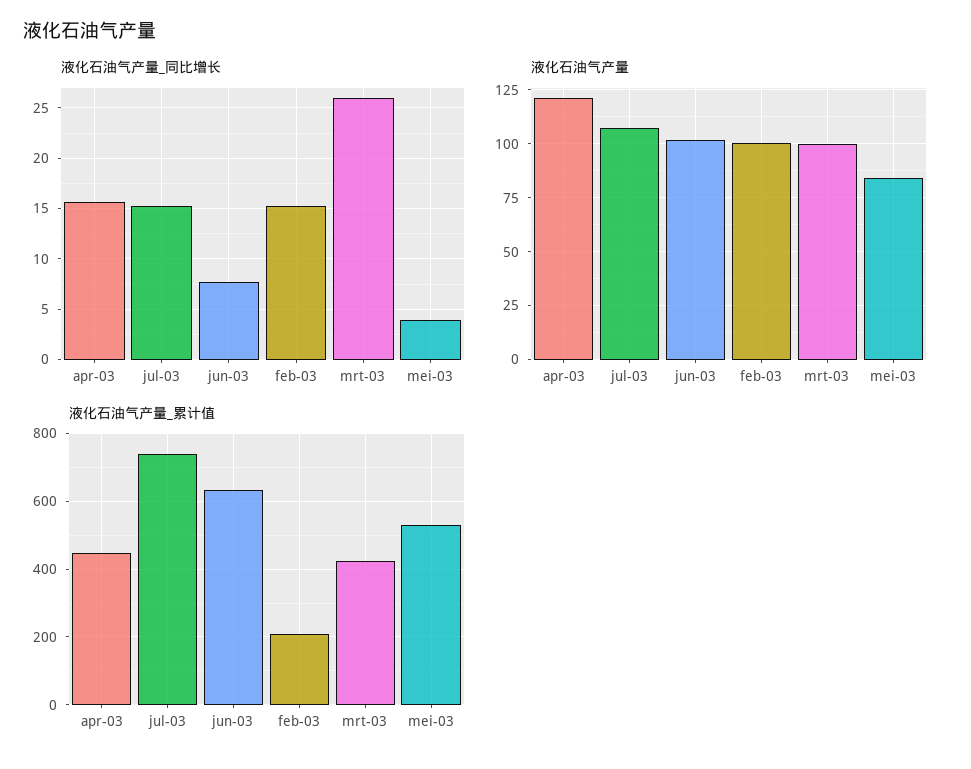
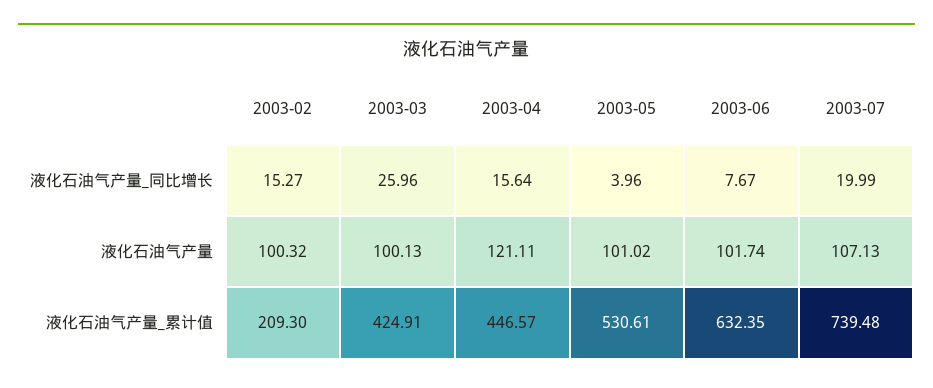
液化石油气产量_同比增长, jul-03: 15 -> 19.99
液化石油气产量, mei-03: 85 -> 101.02

